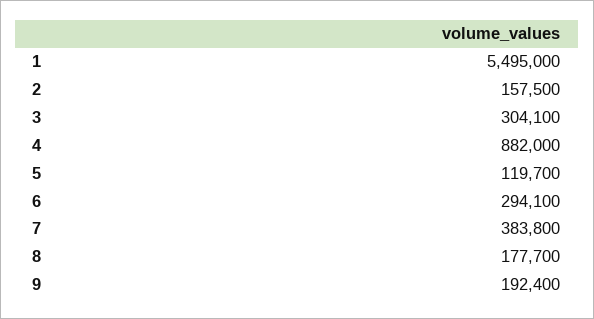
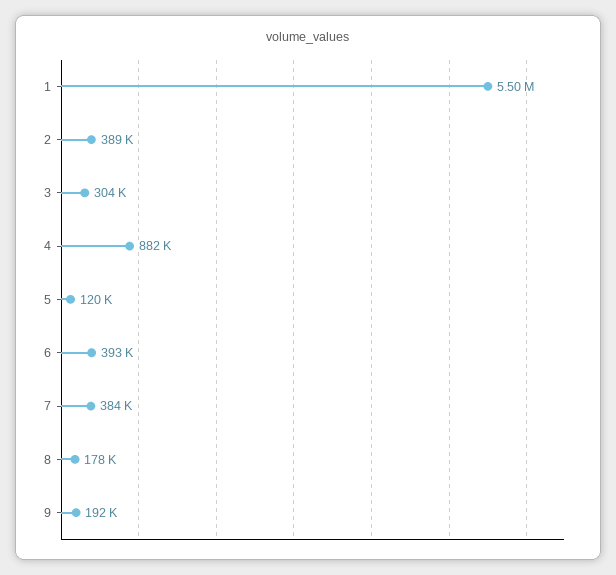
2: 157500 -> 389000
6: 294100 -> 393000

